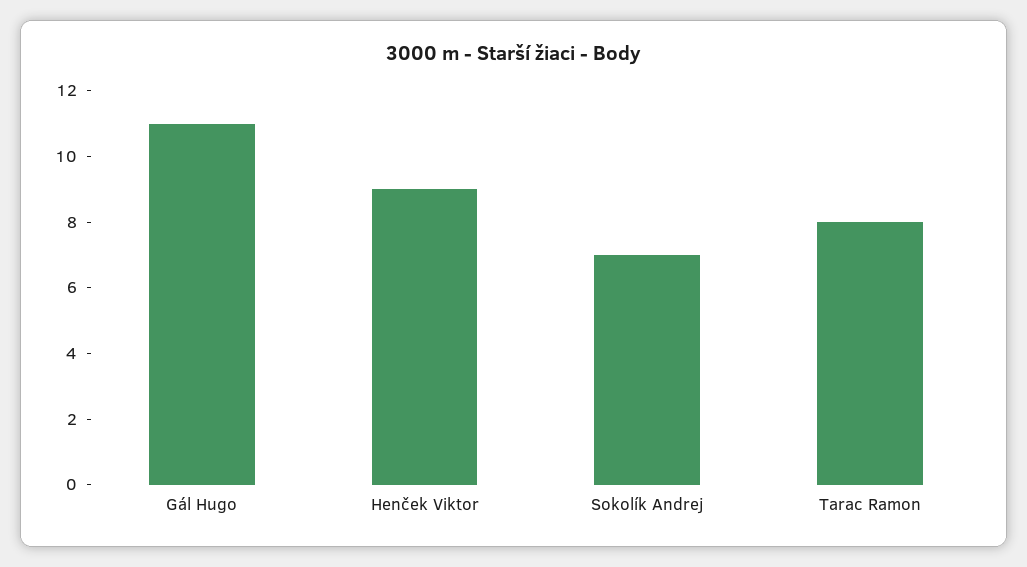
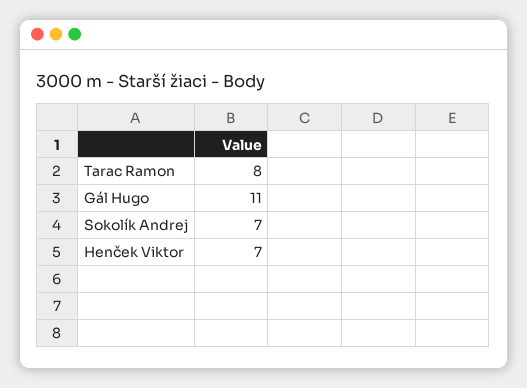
Henček Viktor: 9 -> 7

